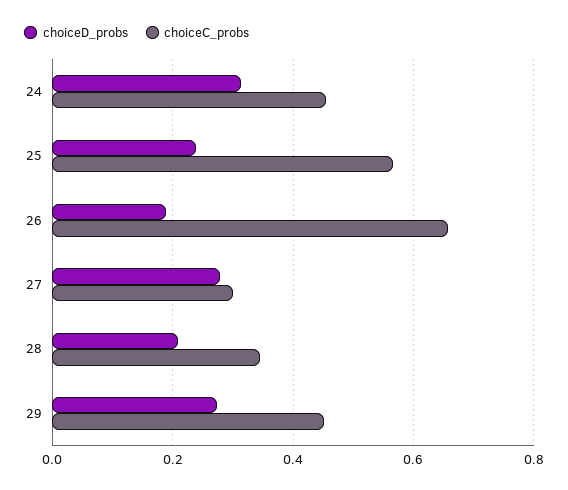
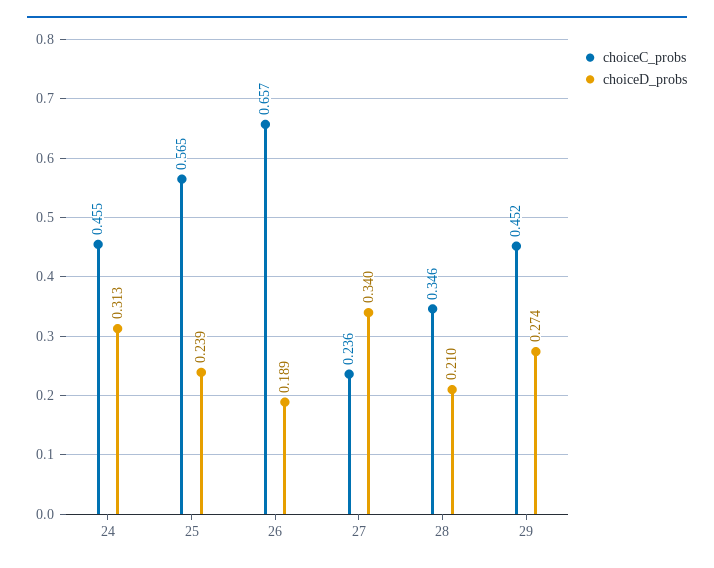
choiceD_probs, 27: 0.28 -> 0.34
choiceC_probs, 27: 0.3 -> 0.236

